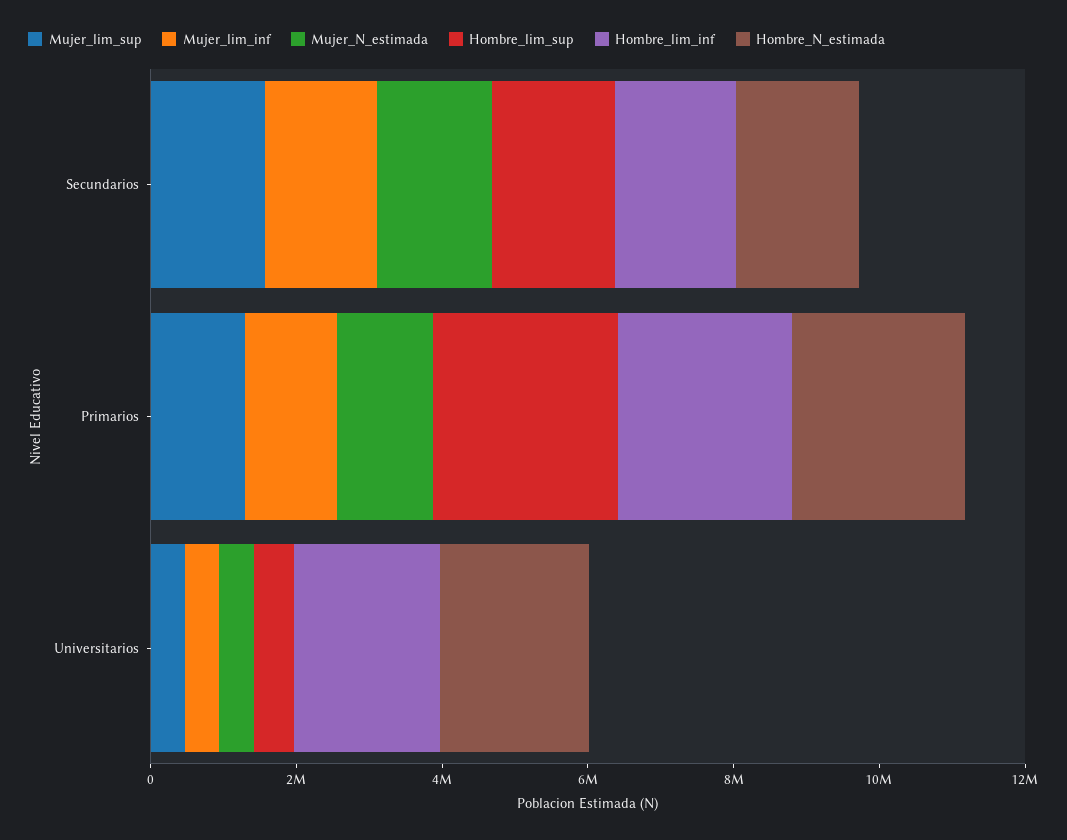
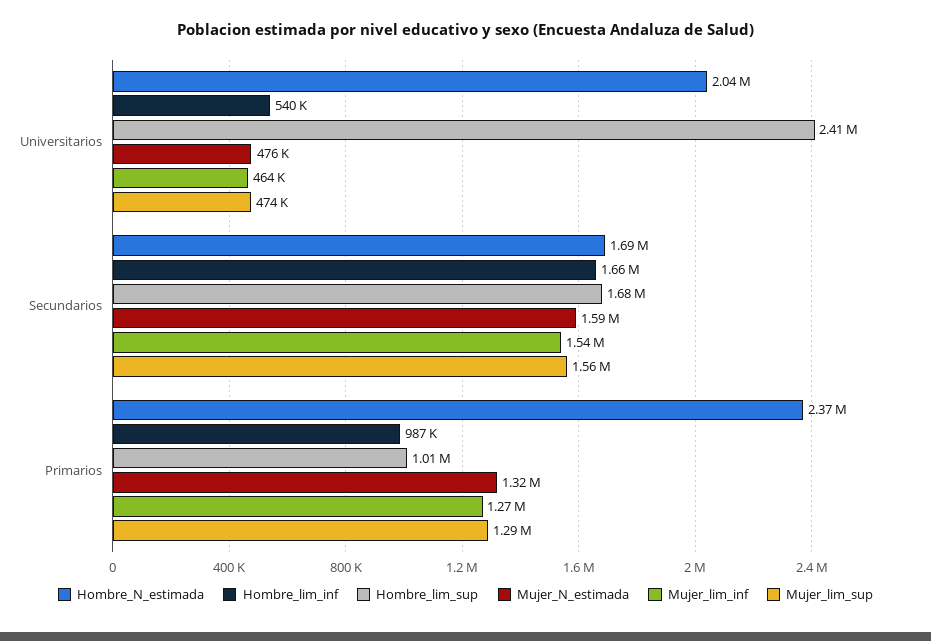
Hombre_lim_sup, Primarios: 2500000 -> 1010000
Hombre_lim_inf, Primarios: 2500000 -> 987000
Hombre_lim_sup, Universitarios: 500000 -> 2410000
Hombre_lim_inf, Universitarios: 2000000 -> 540000

